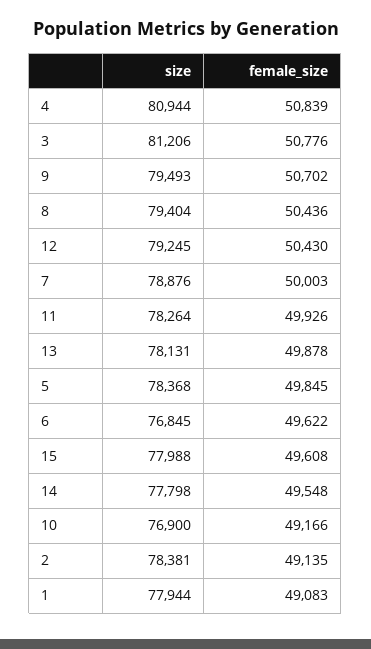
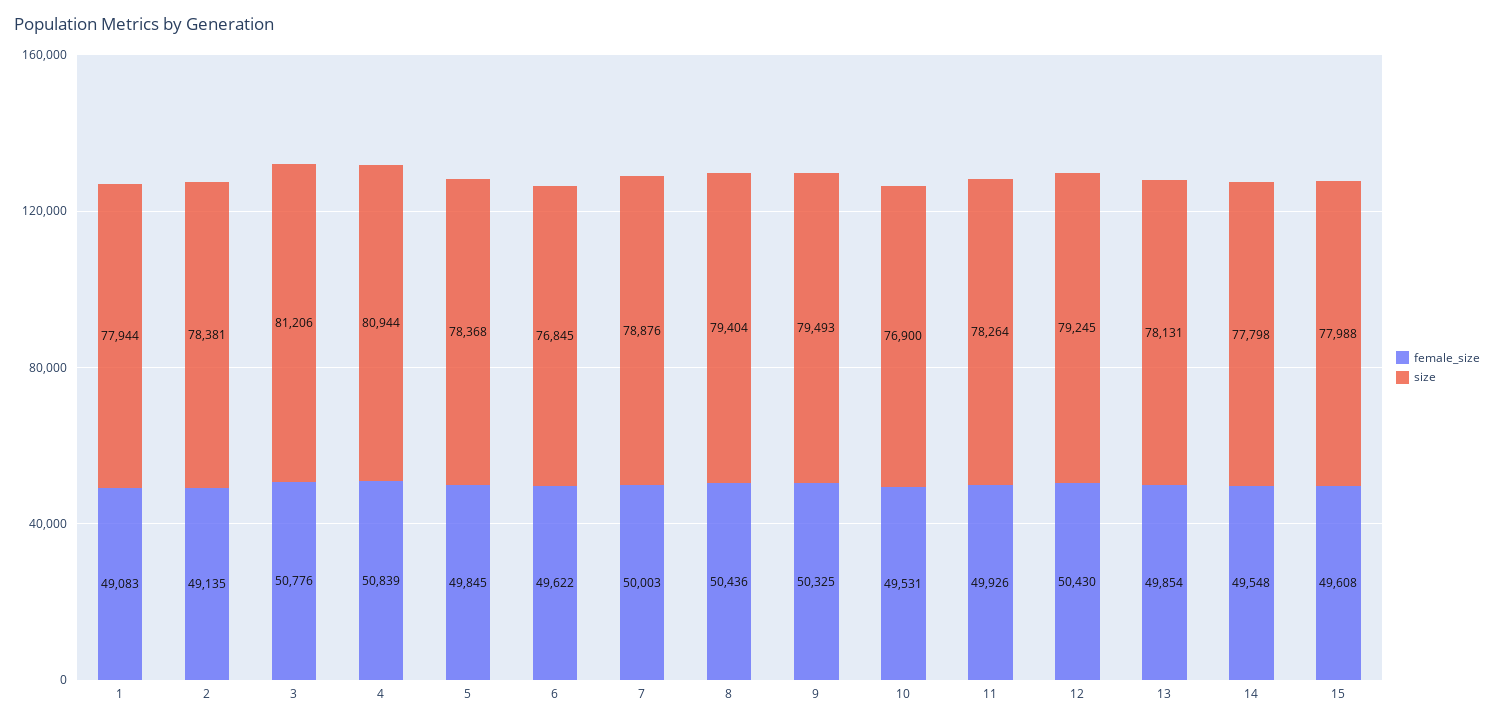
female_size, 9: 50702 -> 50325
female_size, 13: 49878 -> 49854
female_size, 10: 49166 -> 49531

